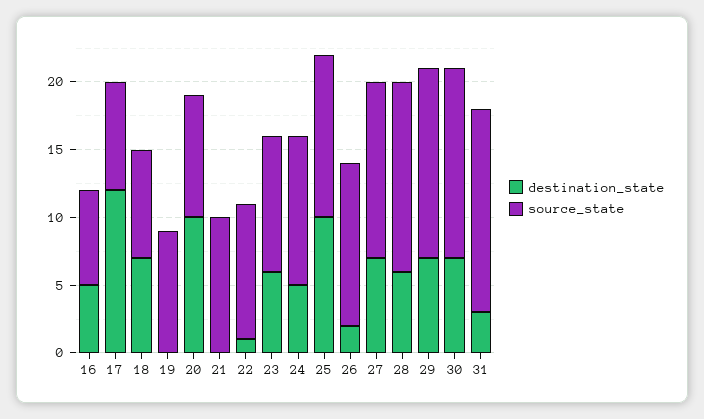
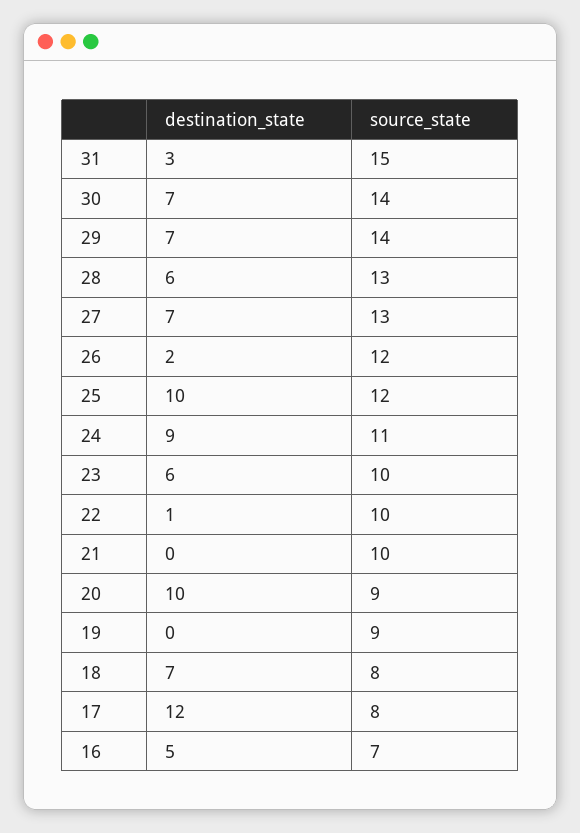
destination_state, 24: 5 -> 9
source_state, 28: 14 -> 13

